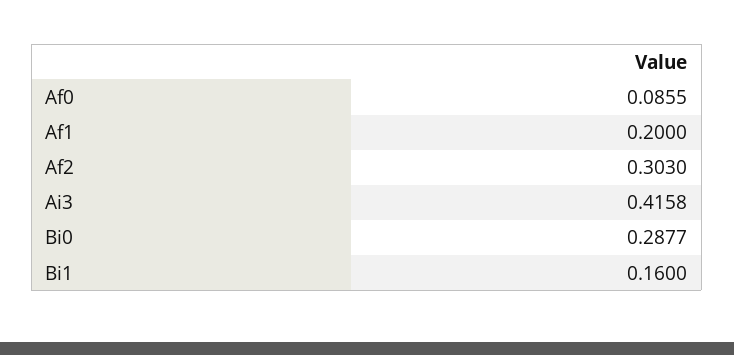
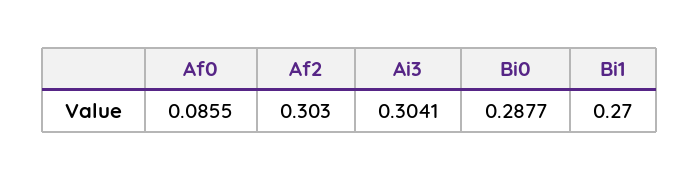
Af1: 0.2 -> none
Ai3: 0.4158 -> 0.3041
Bi1: 0.16 -> 0.27

